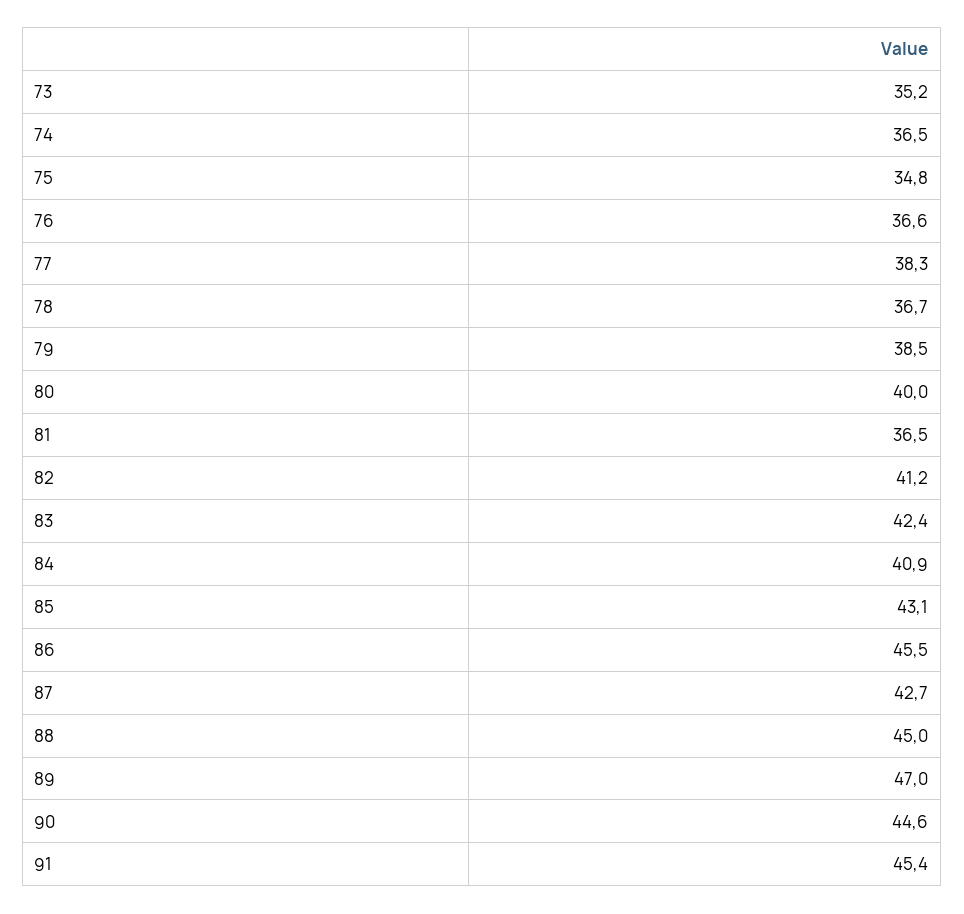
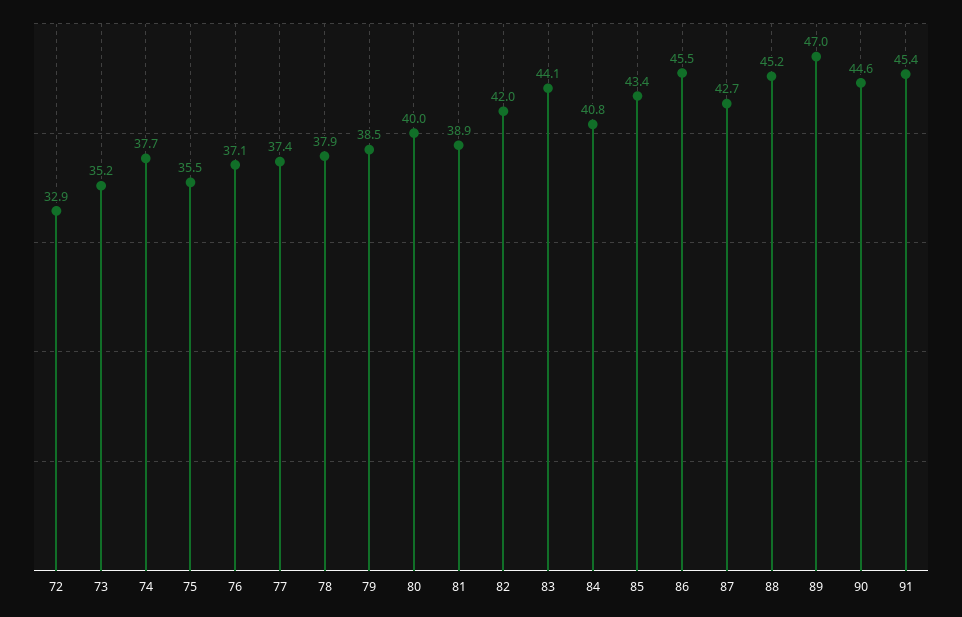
74: 36.5 -> 37.7
75: 34.8 -> 35.5
76: 36.6 -> 37.1
77: 38.3 -> 37.4
78: 36.7 -> 37.9
81: 36.5 -> 38.9
82: 41.2 -> 42
83: 42.4 -> 44.1
84: 40.9 -> 40.8
85: 43.1 -> 43.4
88: 45 -> 45.2
72: none -> 32.9

